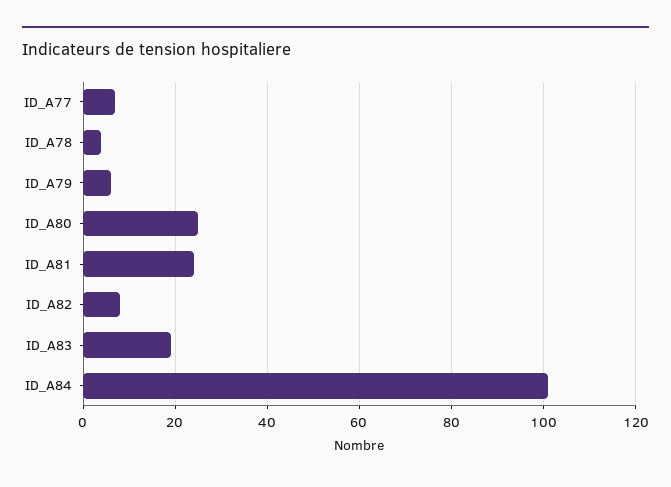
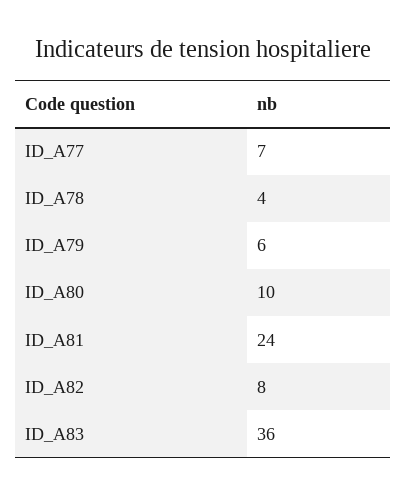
ID_A80: 25 -> 10
ID_A83: 20 -> 36
ID_A84: 100 -> none

